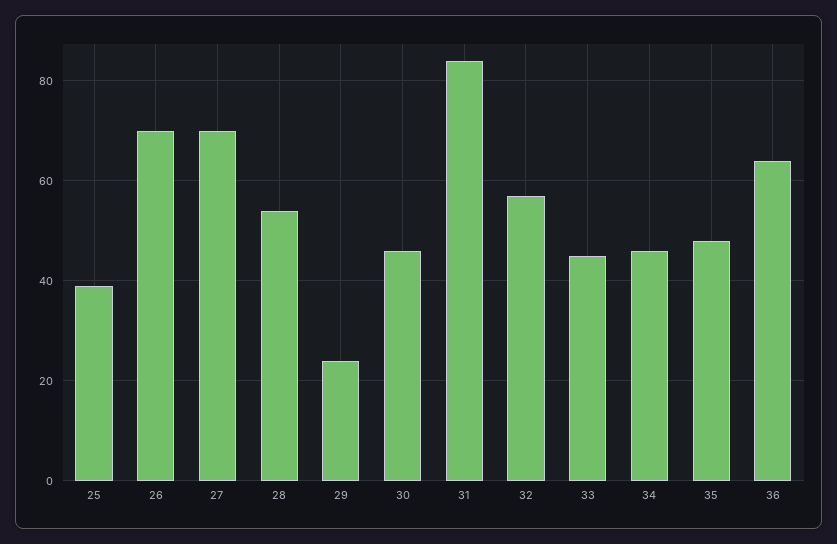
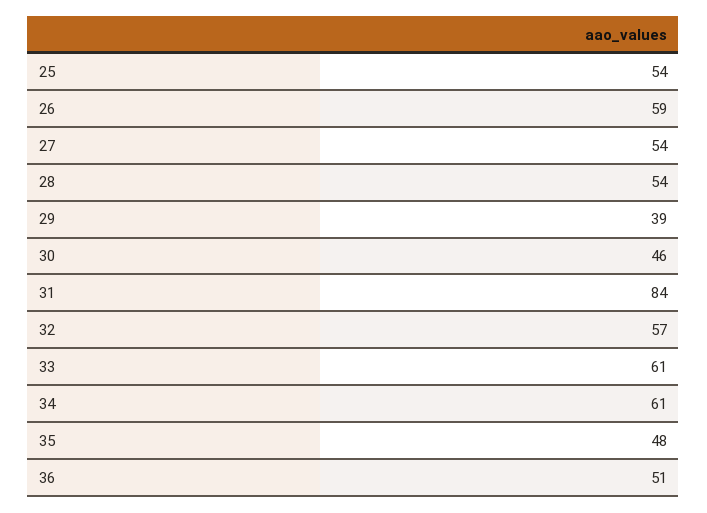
25: 40 -> 54
26: 70 -> 59
27: 70 -> 54
29: 25 -> 39
33: 45 -> 61
34: 45 -> 61
36: 65 -> 51

